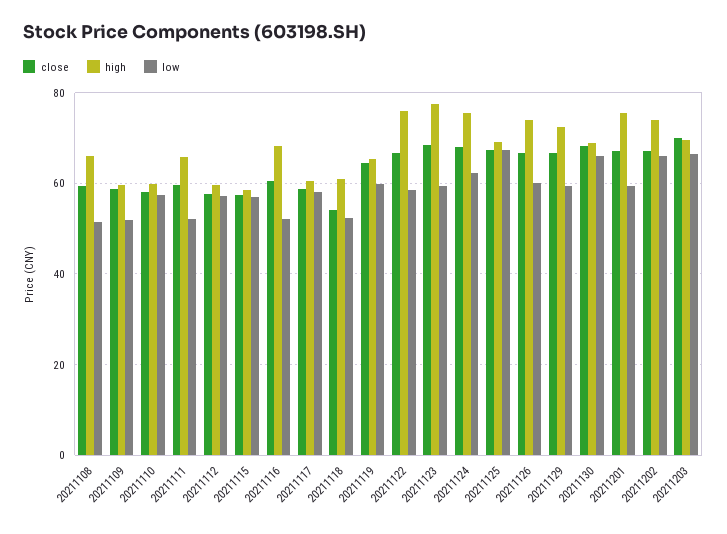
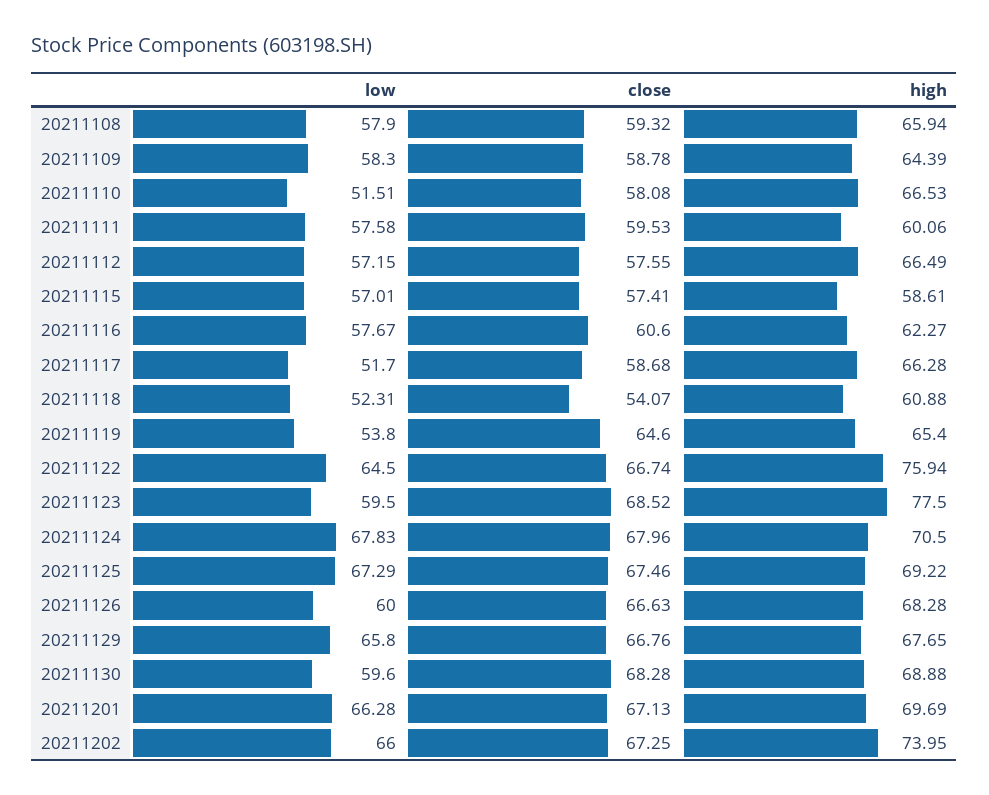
low, 20211108: 52 -> 57.9
high, 20211109: 60 -> 64.39
low, 20211109: 52 -> 58.3
high, 20211110: 60 -> 66.53
low, 20211110: 58 -> 51.51
high, 20211111: 66 -> 60.06
low, 20211111: 52 -> 57.58
high, 20211112: 60 -> 66.49
high, 20211116: 68 -> 62.27
low, 20211116: 52 -> 57.67
high, 20211117: 60 -> 66.28
low, 20211117: 58 -> 51.7
low, 20211119: 60 -> 53.8
low, 20211122: 58 -> 64.5
high, 20211124: 76 -> 70.5
low, 20211124: 62 -> 67.83
high, 20211126: 74 -> 68.28
high, 20211129: 72 -> 67.65
low, 20211129: 60 -> 65.8
low, 20211130: 66 -> 59.6
high, 20211201: 76 -> 69.69
low, 20211201: 60 -> 66.28
close, 20211203: 70 -> none
high, 20211203: 70 -> none
low, 20211203: 66 -> none

